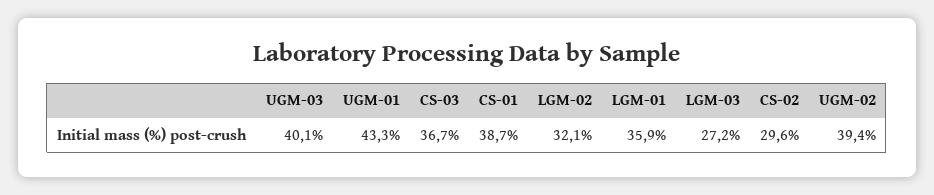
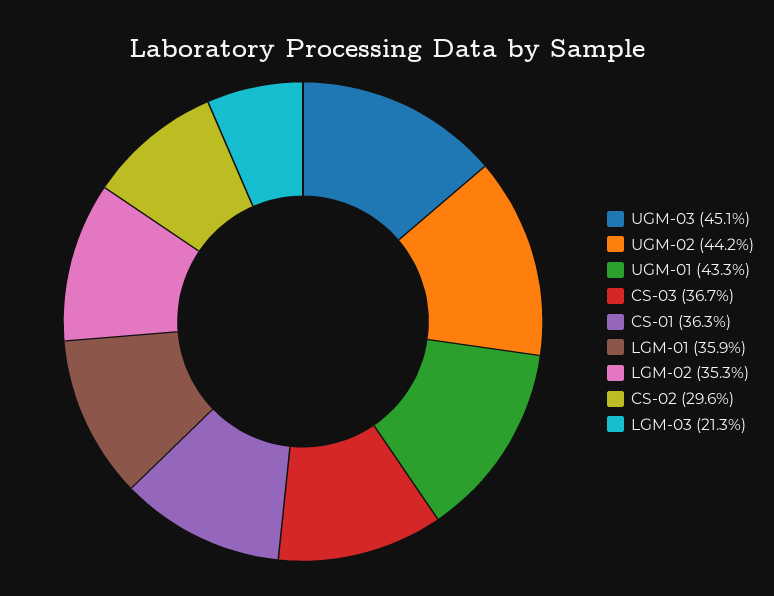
UGM-03: 40.1 -> 45.1
CS-01: 38.7 -> 36.3
LGM-02: 32.1 -> 35.3
LGM-03: 27.2 -> 21.3
UGM-02: 39.4 -> 44.2

